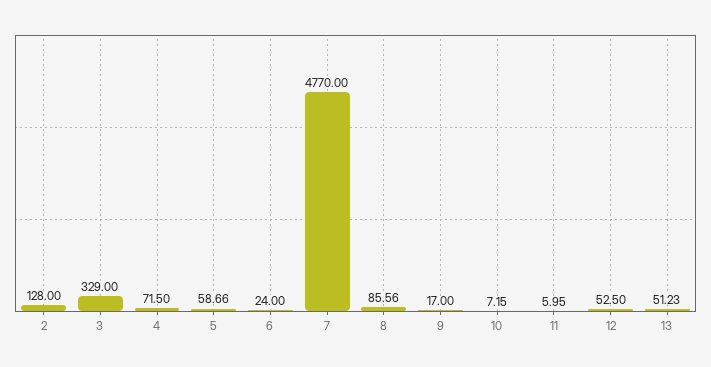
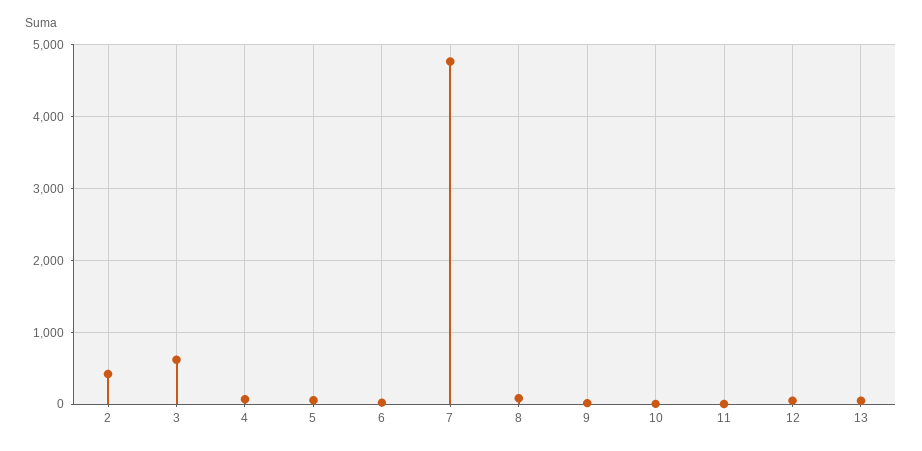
2: 128 -> 400
3: 329 -> 600

